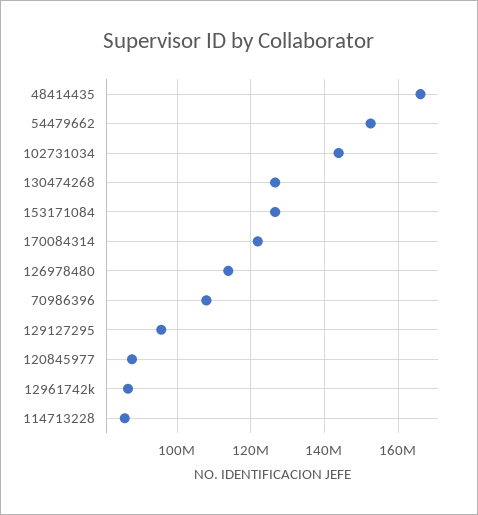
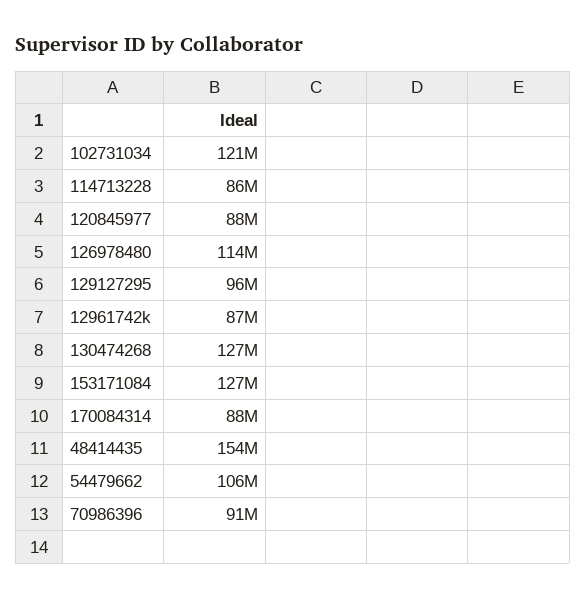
48414435: 166000000 -> 154000000
54479662: 152000000 -> 106000000
102731034: 144000000 -> 121000000
170084314: 122000000 -> 88000000
70986396: 108000000 -> 91000000

